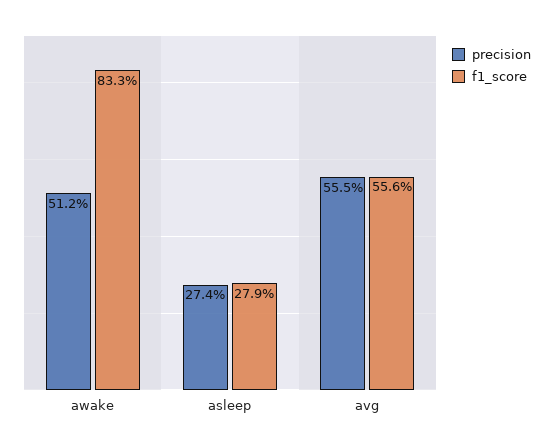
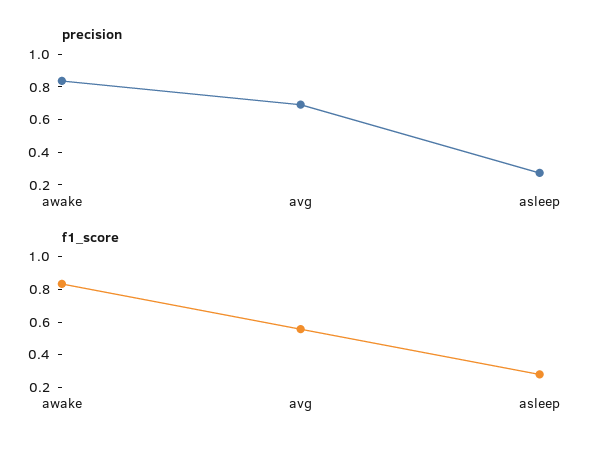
precision, awake: 0.512 -> 0.85
precision, avg: 0.555 -> 0.7

